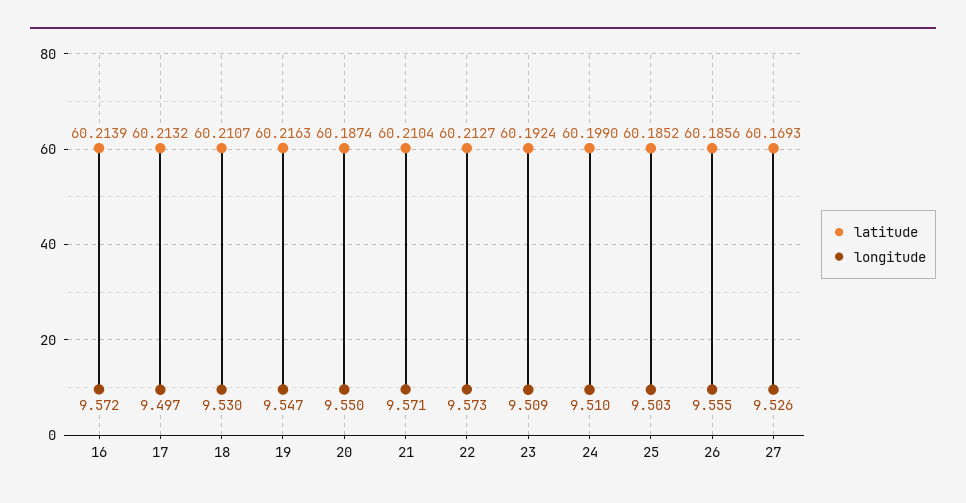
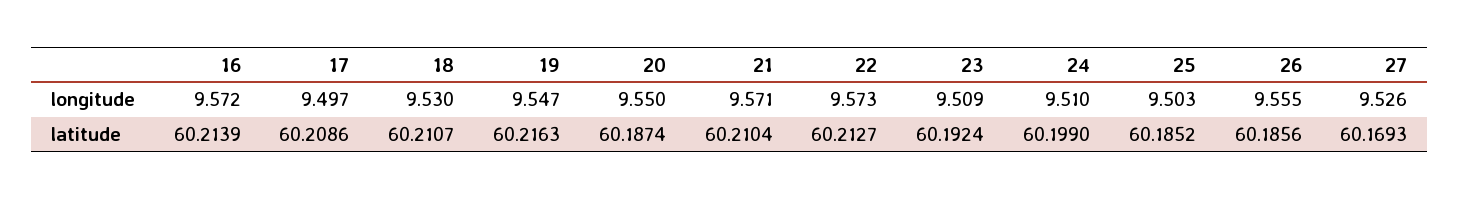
latitude, 17: 60.2132 -> 60.2086

